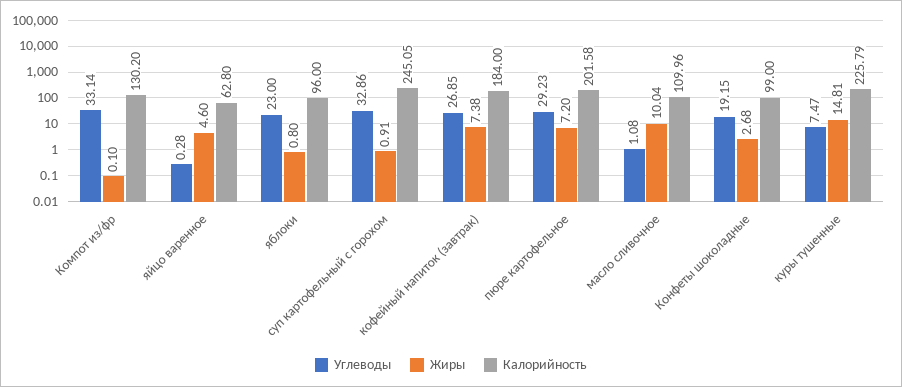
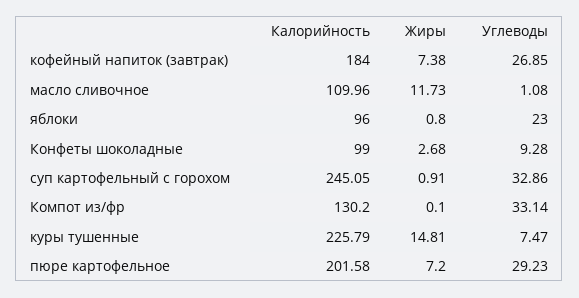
Углеводы, яйцо варенное: 0.28 -> none
Жиры, яйцо варенное: 4.6 -> none
Калорийность, яйцо варенное: 62.8 -> none
Жиры, масло сливочное: 10.04 -> 11.73
Углеводы, Конфеты шоколадные: 19.15 -> 9.28

